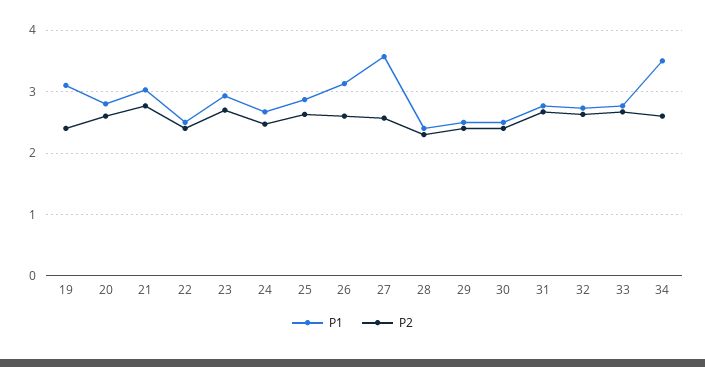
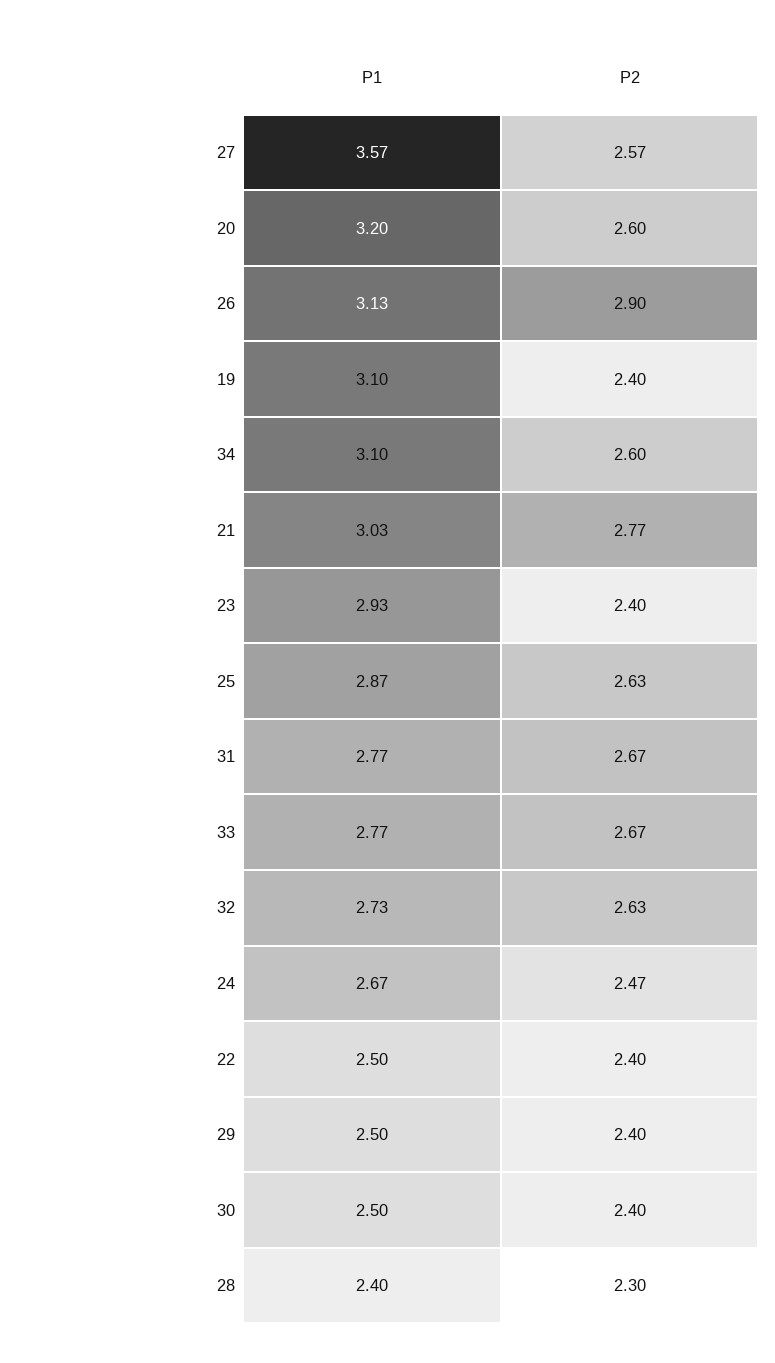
P1, 20: 2.8 -> 3.2
P2, 23: 2.7 -> 2.4
P2, 26: 2.6 -> 2.9
P1, 34: 3.5 -> 3.1

